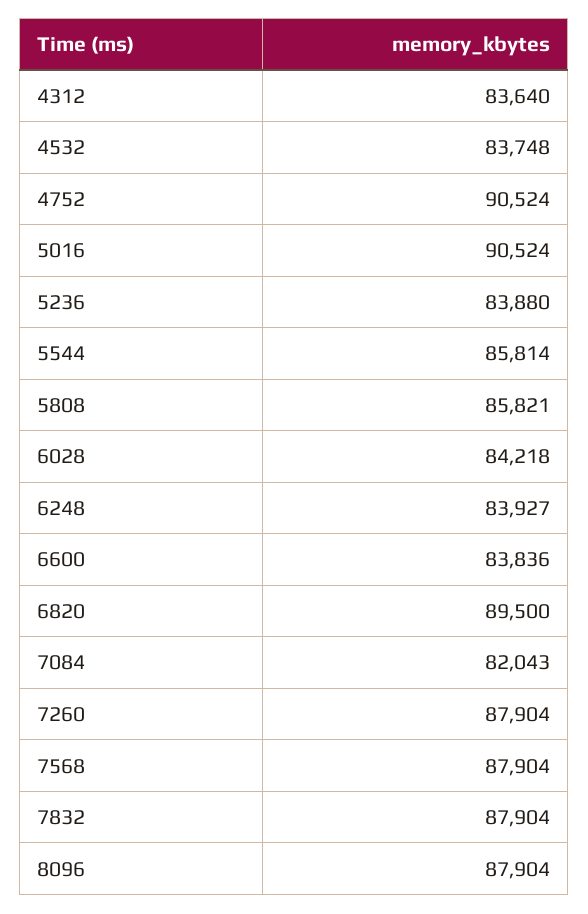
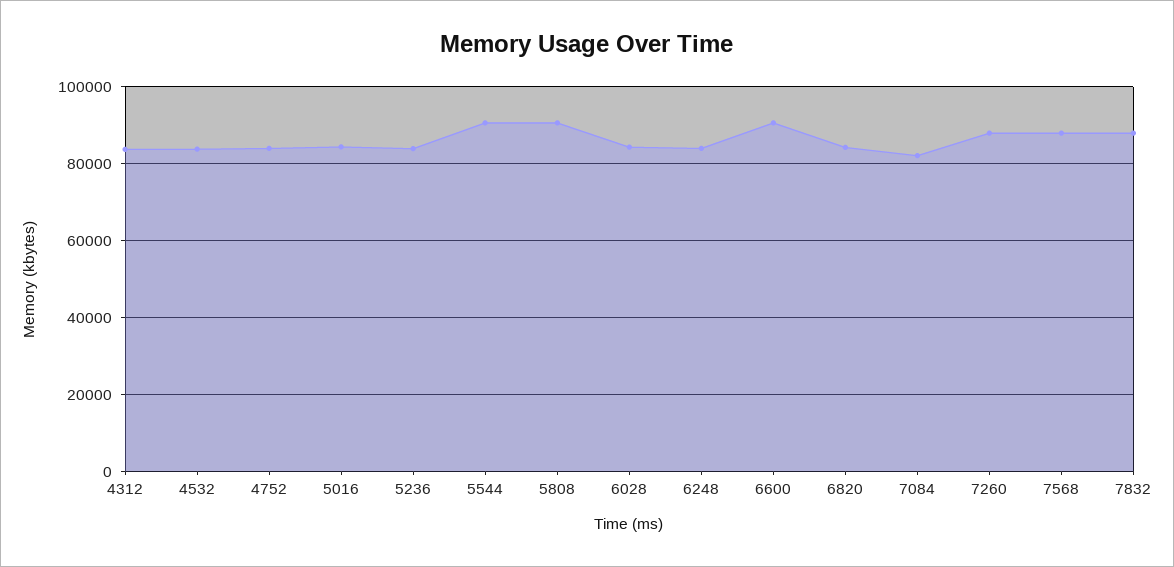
4752: 90524 -> 84000
5016: 90524 -> 84000
5544: 85814 -> 90000
5808: 85821 -> 90000
6600: 83836 -> 90000
6820: 89500 -> 84000
8096: 87904 -> none

